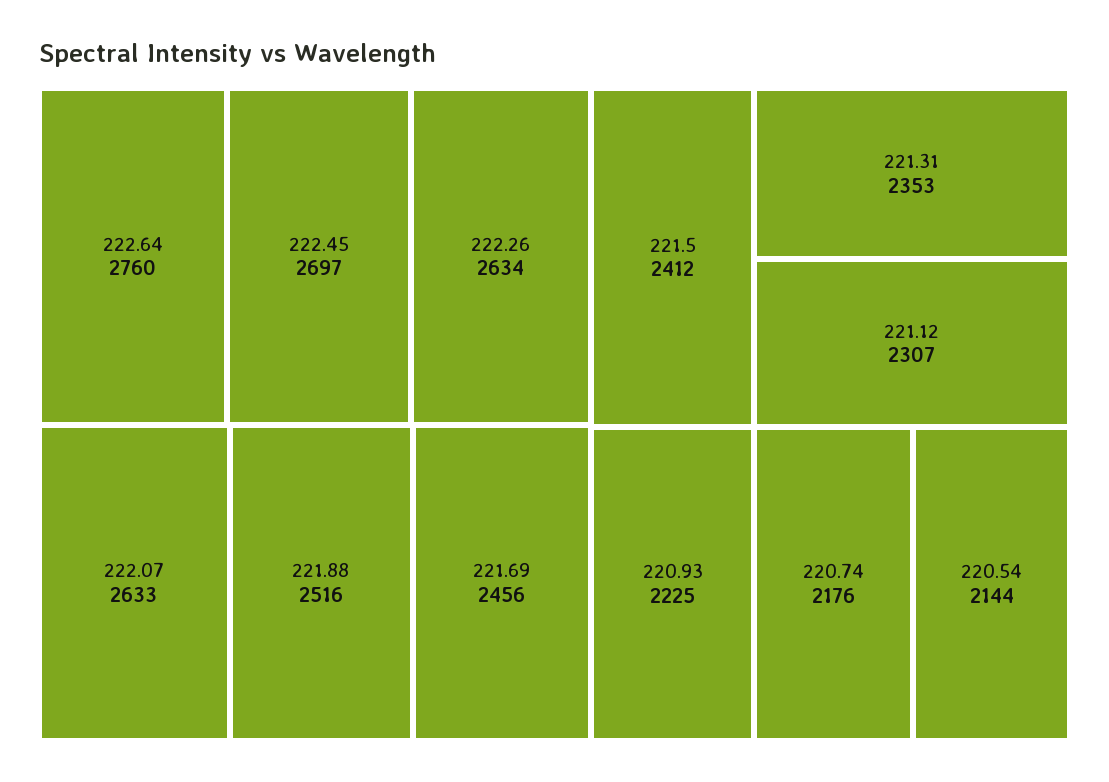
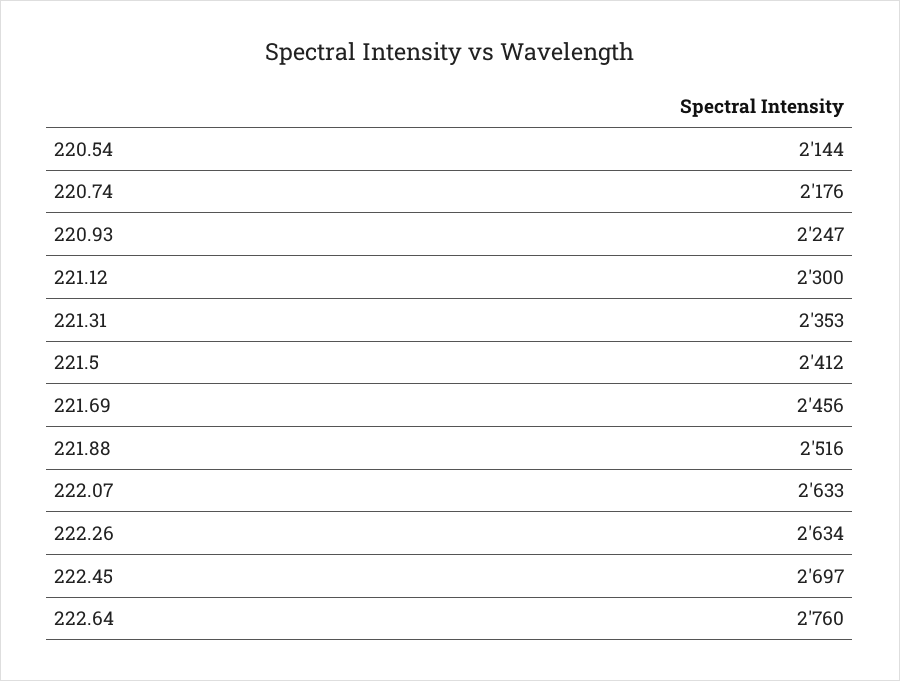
221.12: 2307 -> 2300
220.93: 2225 -> 2247

